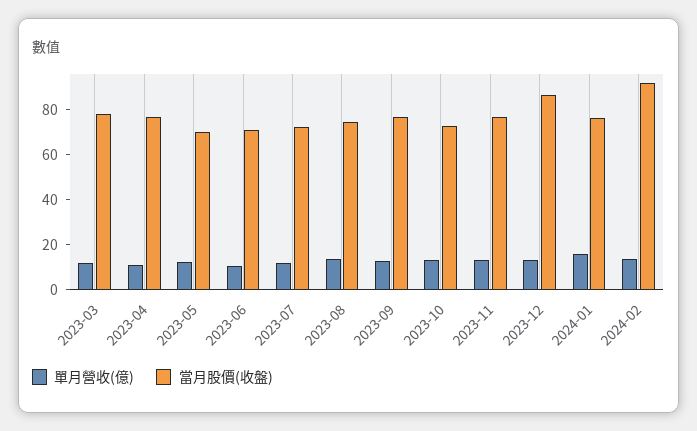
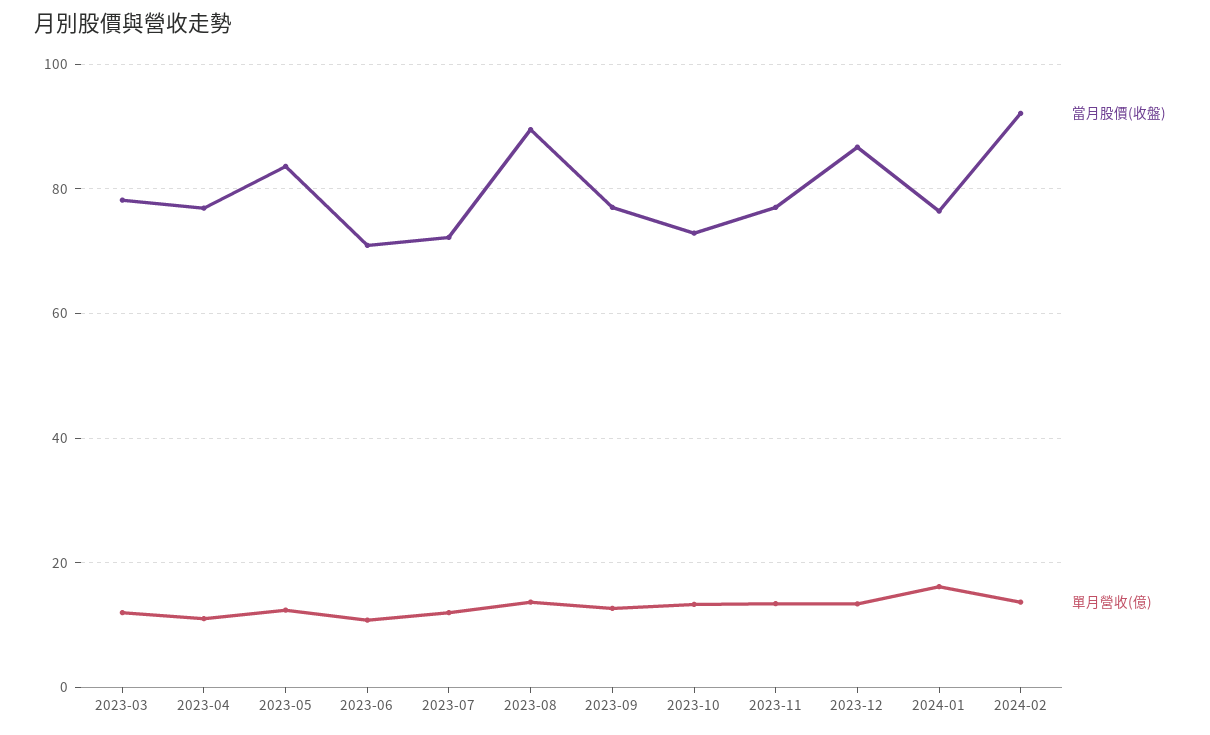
當月股價(收盤), 2023-05: 70 -> 84
當月股價(收盤), 2023-08: 75 -> 90

